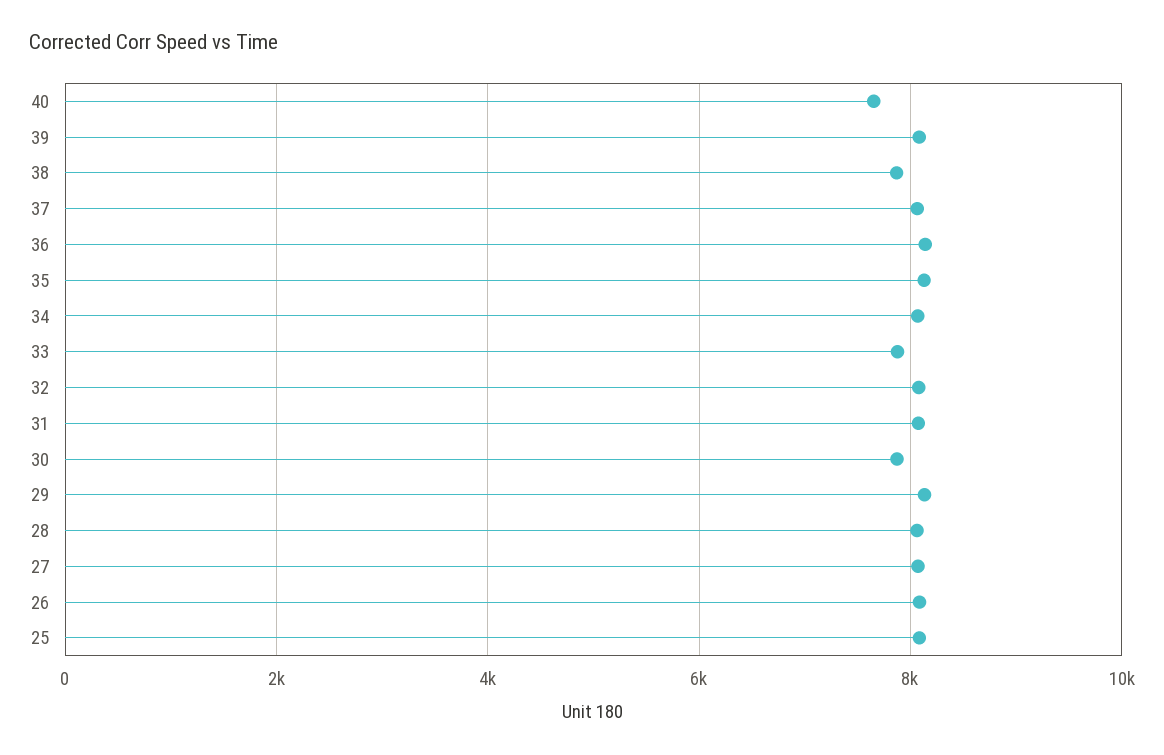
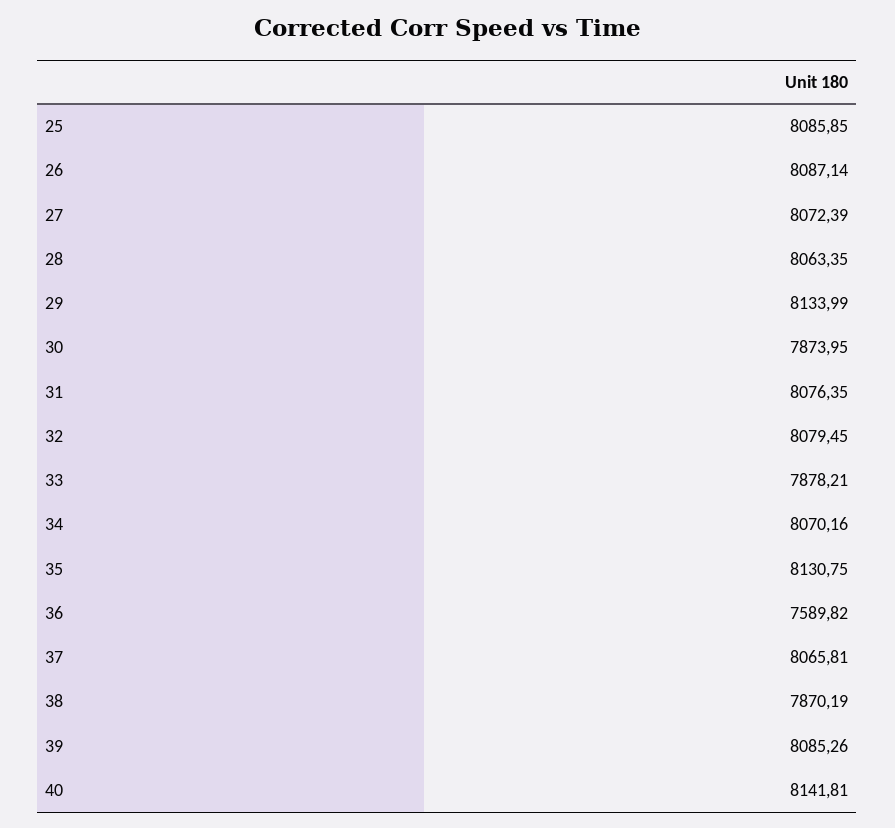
40: 7600 -> 8141.81
36: 8200 -> 7589.82

